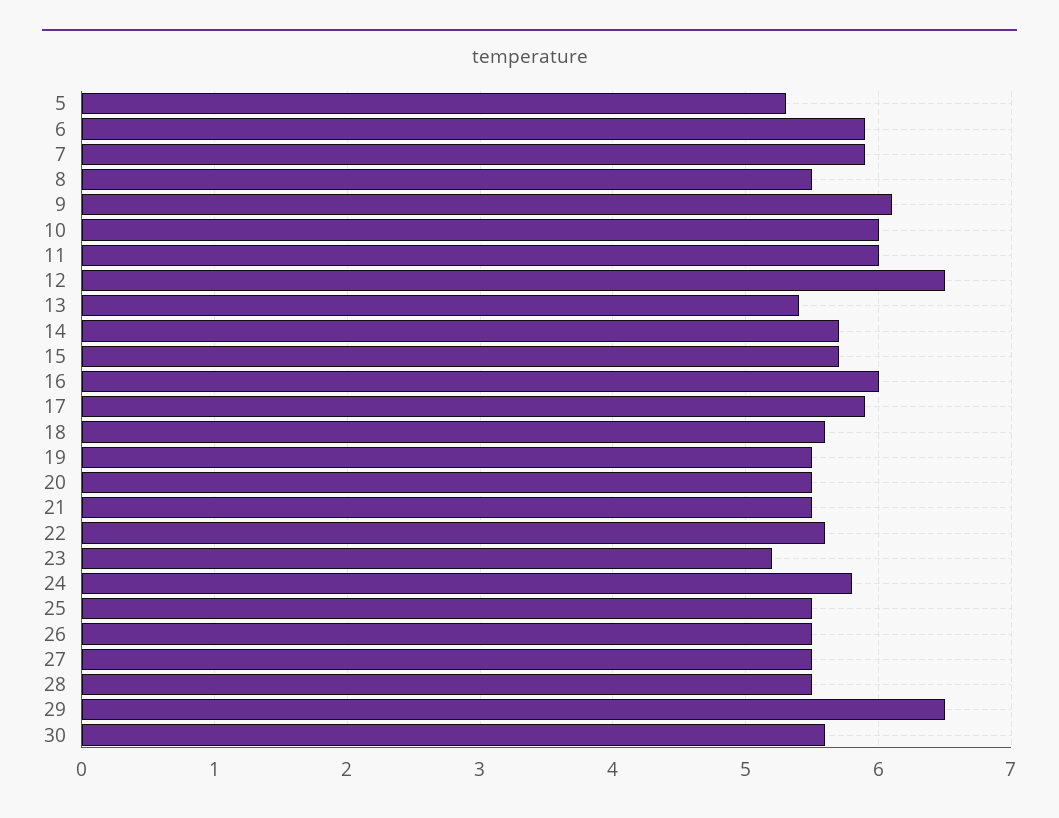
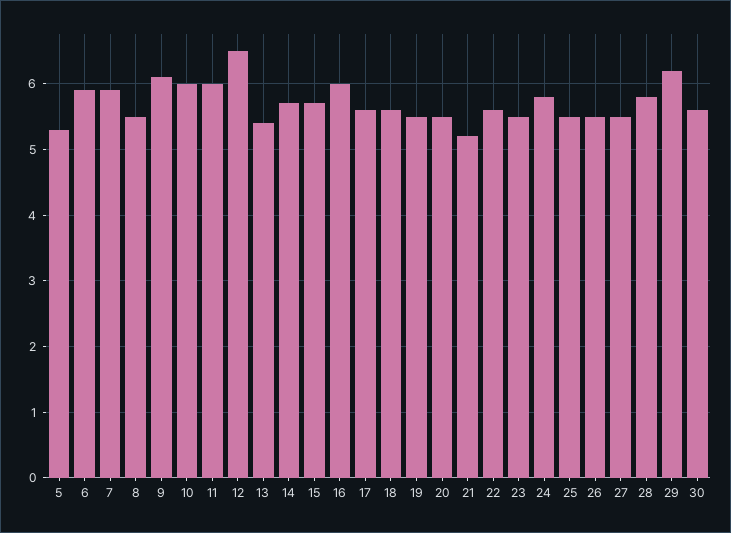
17: 5.9 -> 5.6
21: 5.5 -> 5.2
23: 5.2 -> 5.5
28: 5.5 -> 5.8
29: 6.5 -> 6.2

